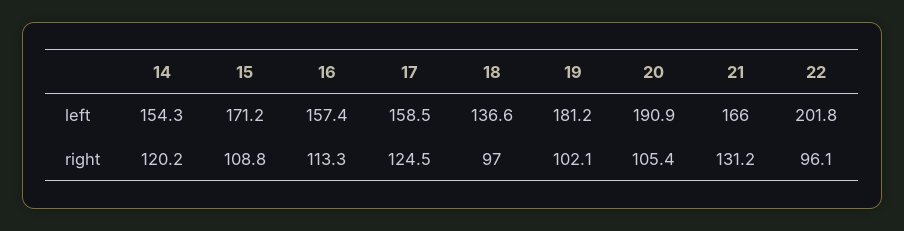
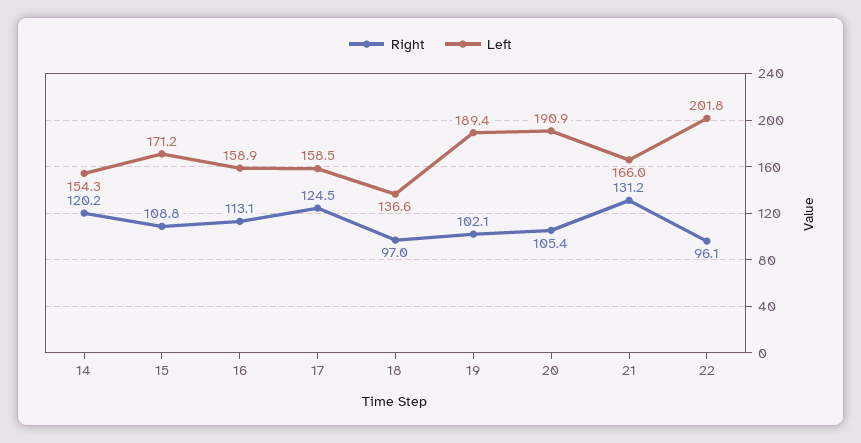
left, 16: 157.4 -> 158.9
left, 19: 181.2 -> 189.4
right, 16: 113.3 -> 113.1

